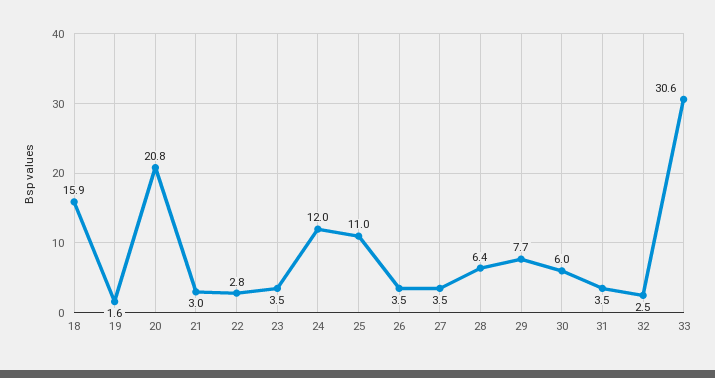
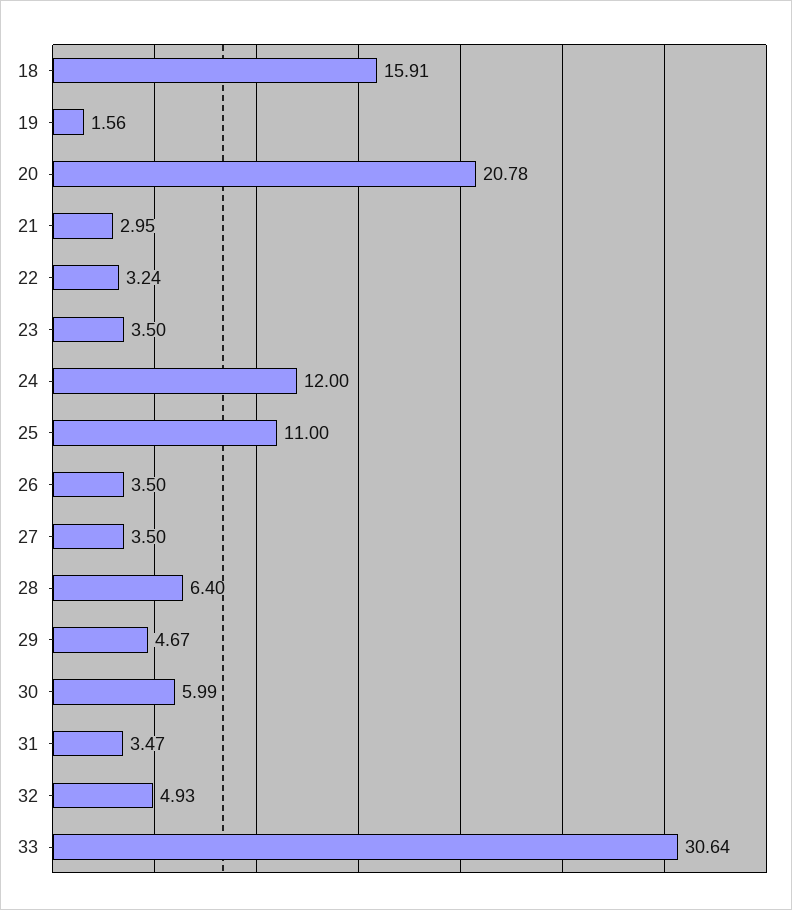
22: 2.8 -> 3.24
29: 7.7 -> 4.67
32: 2.5 -> 4.93

